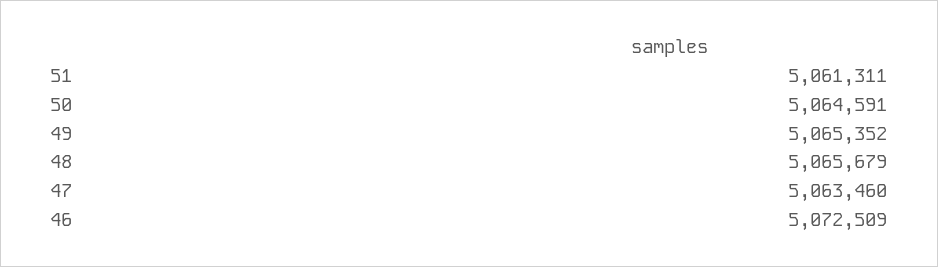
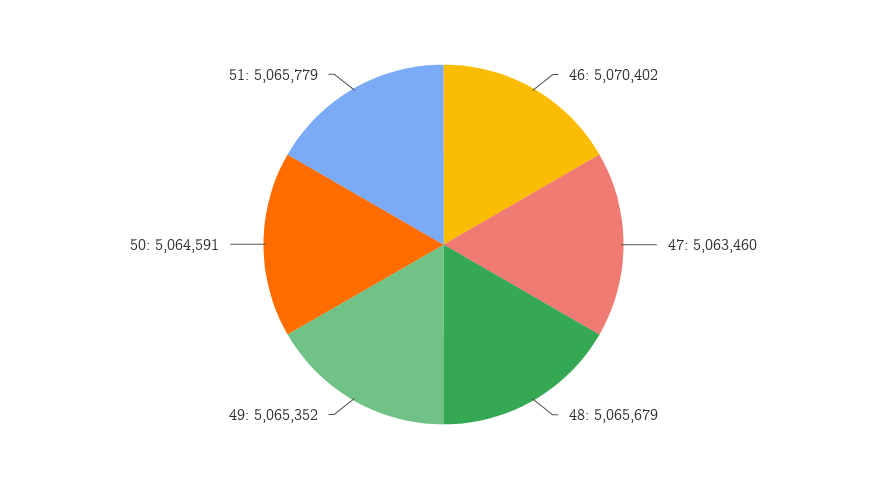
51: 5061311 -> 5065779
46: 5072509 -> 5070402

